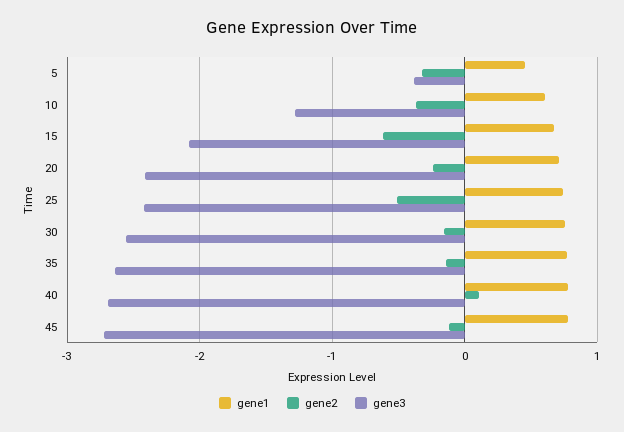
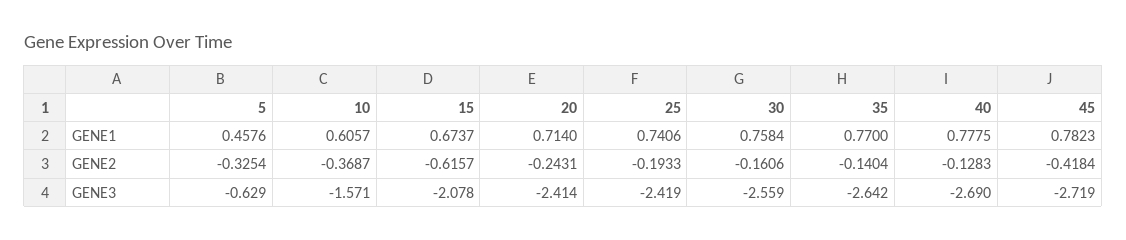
gene3, 5: -0.4 -> -0.629
gene3, 10: -1.3 -> -1.571
gene2, 25: -0.5 -> -0.1933
gene2, 40: 0.1 -> -0.1283
gene2, 45: -0.1 -> -0.4184

